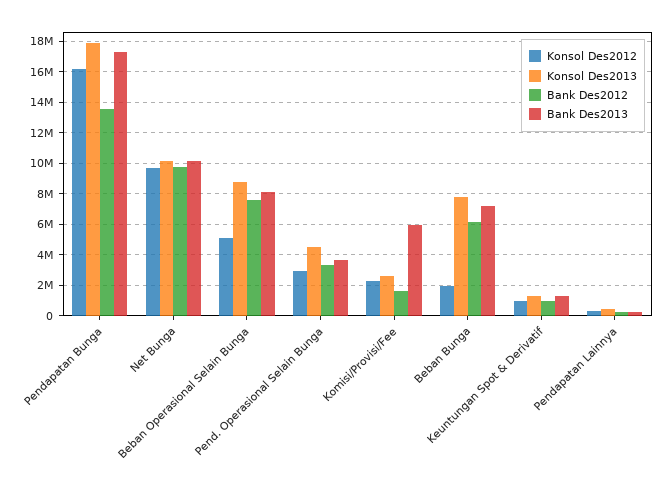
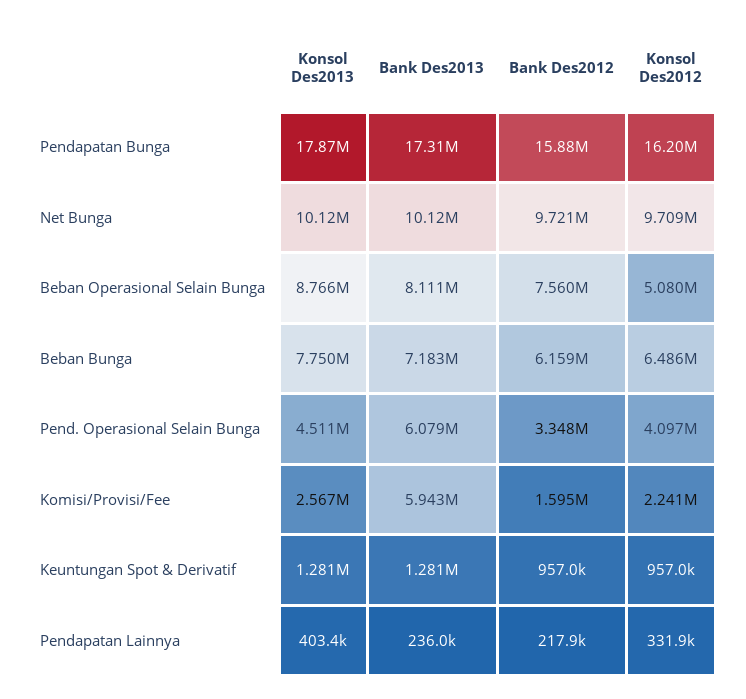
Bank Des2012, Pendapatan Bunga: 13500000 -> 15880000
Konsol Des2012, Pend. Operasional Selain Bunga: 3000000 -> 4097000
Bank Des2013, Pend. Operasional Selain Bunga: 3500000 -> 6079000
Konsol Des2012, Beban Bunga: 2000000 -> 6486000

